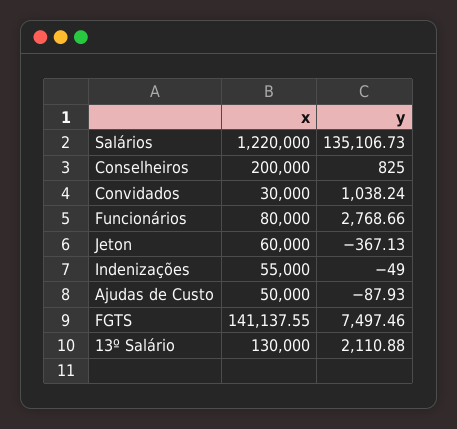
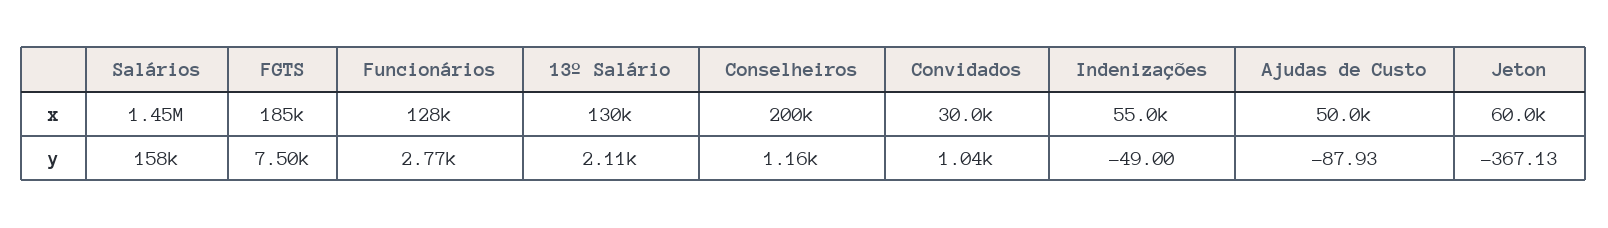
x, Salários: 1220000 -> 1450000
y, Salários: 135106.73 -> 158000
y, Conselheiros: 825 -> 1160
x, Funcionários: 80000 -> 128000
x, FGTS: 141137.55 -> 185000

